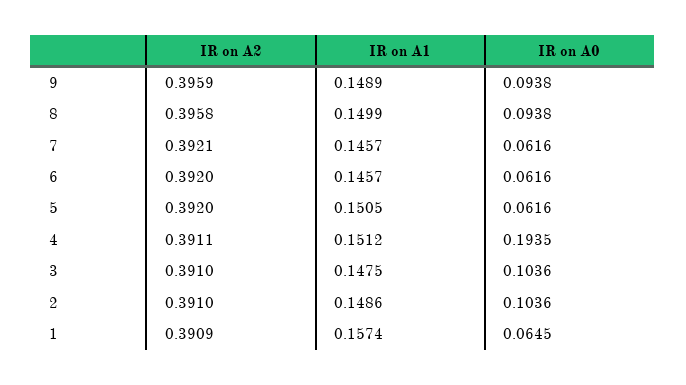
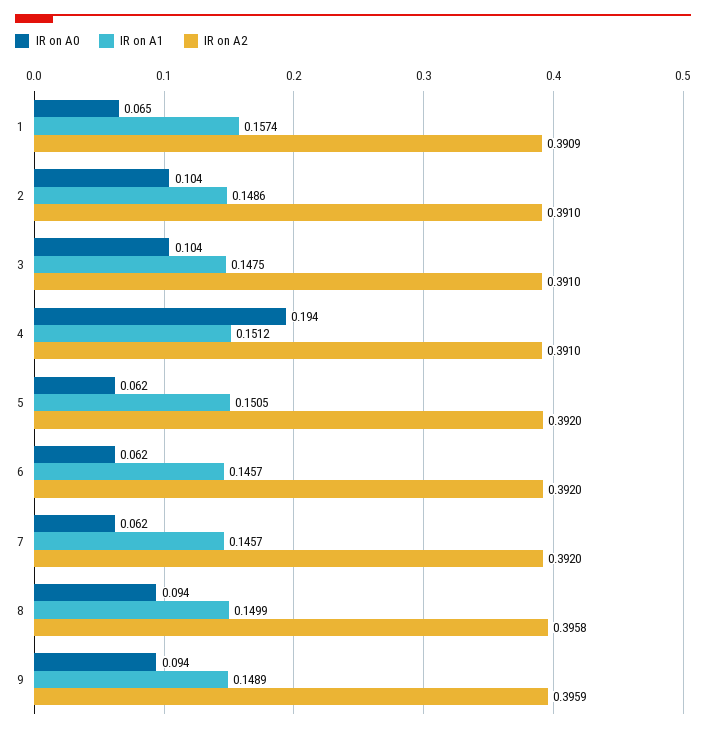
IR on A2, 7: 0.3921 -> 0.392
IR on A2, 4: 0.3911 -> 0.391

